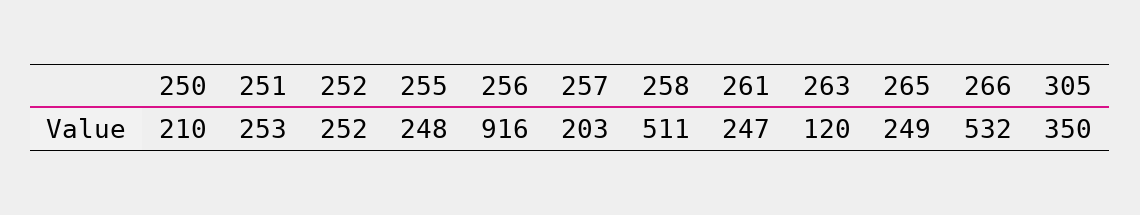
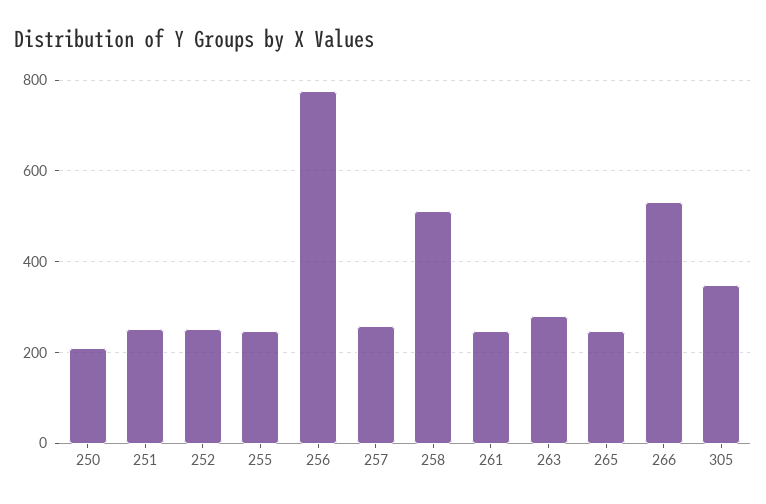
256: 916 -> 780
257: 203 -> 260
263: 120 -> 280

